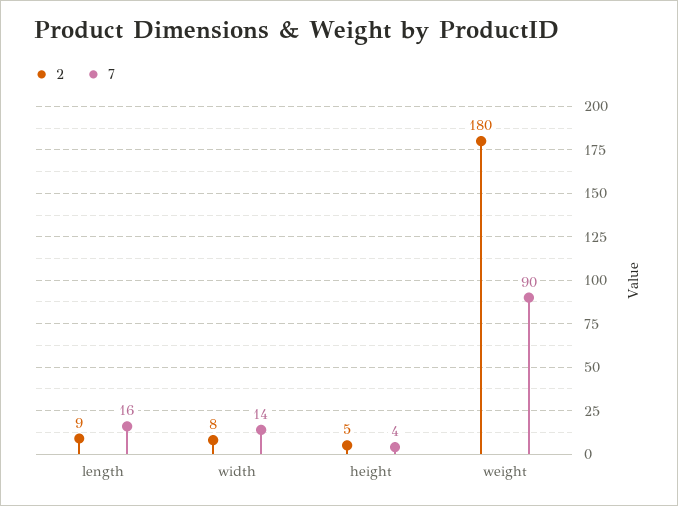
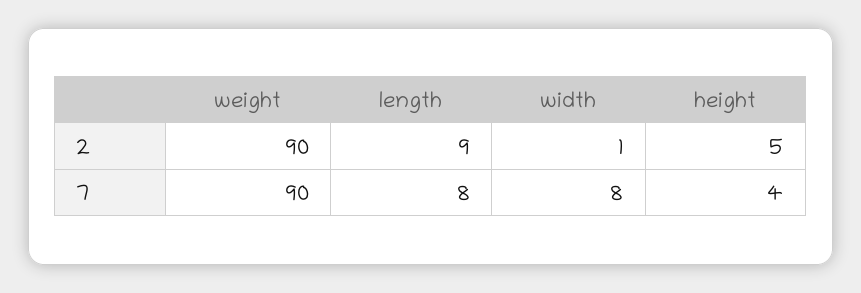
7, length: 16 -> 8
2, width: 8 -> 1
7, width: 14 -> 8
2, weight: 180 -> 90

